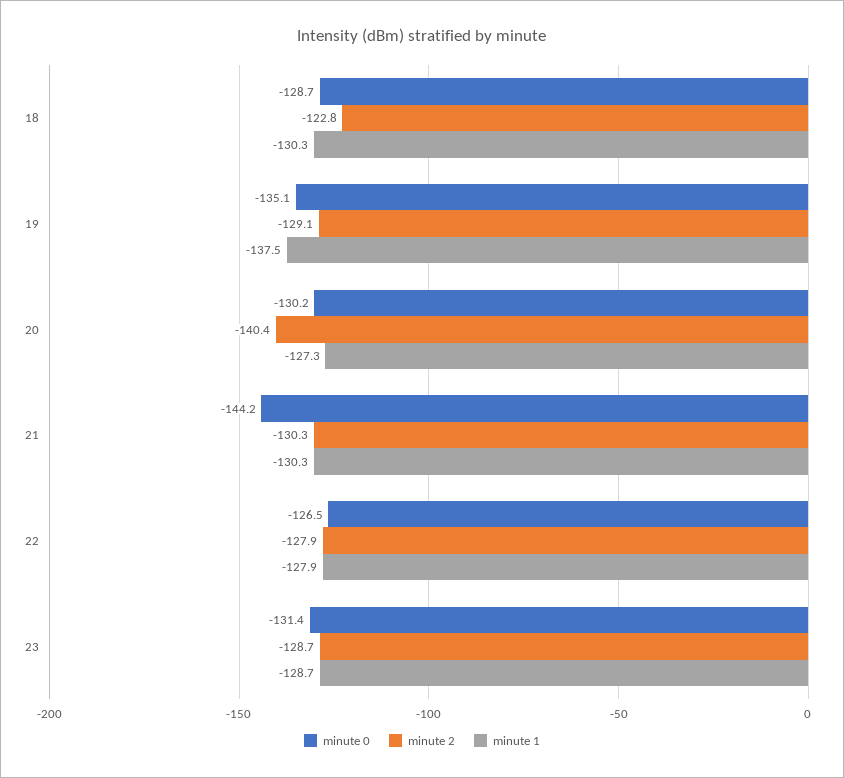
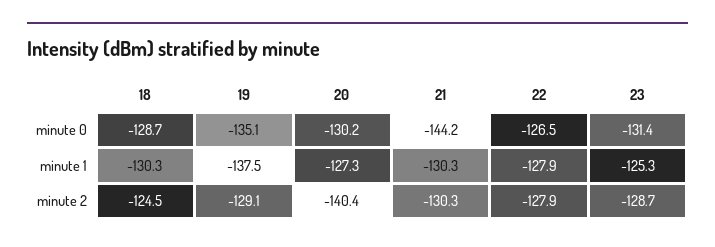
minute 2, 18: -122.8 -> -124.5
minute 1, 23: -128.7 -> -125.3

